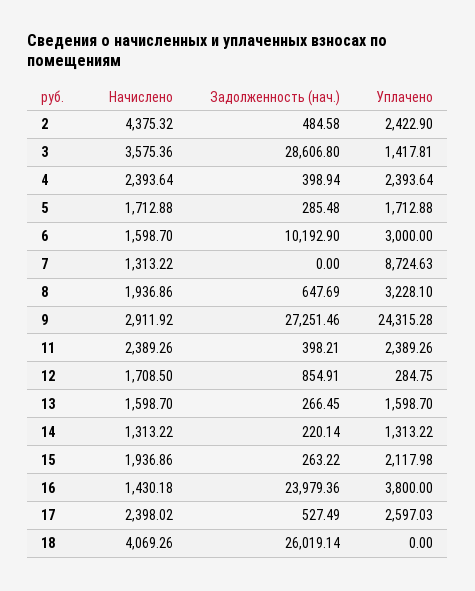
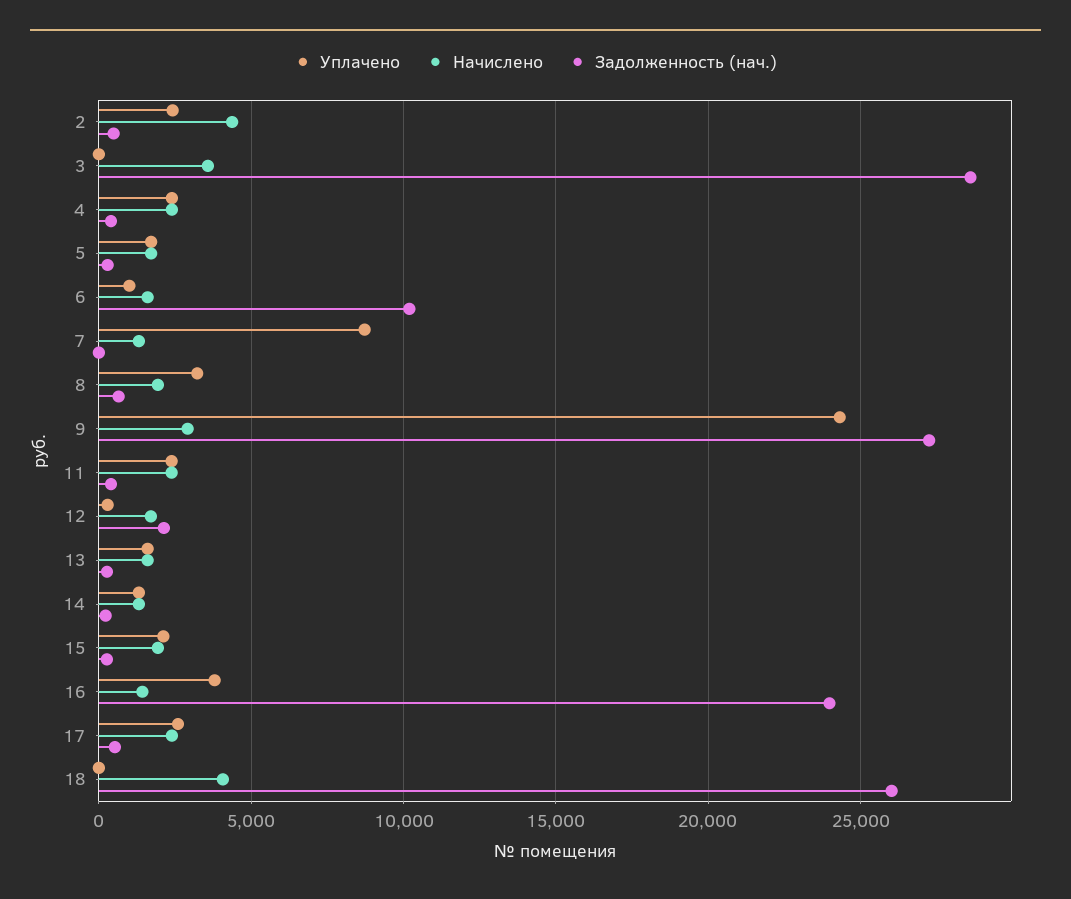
Уплачено, 3: 1417.81 -> 0
Уплачено, 6: 3000 -> 1000
Задолженность (нач.), 12: 854.91 -> 2000

